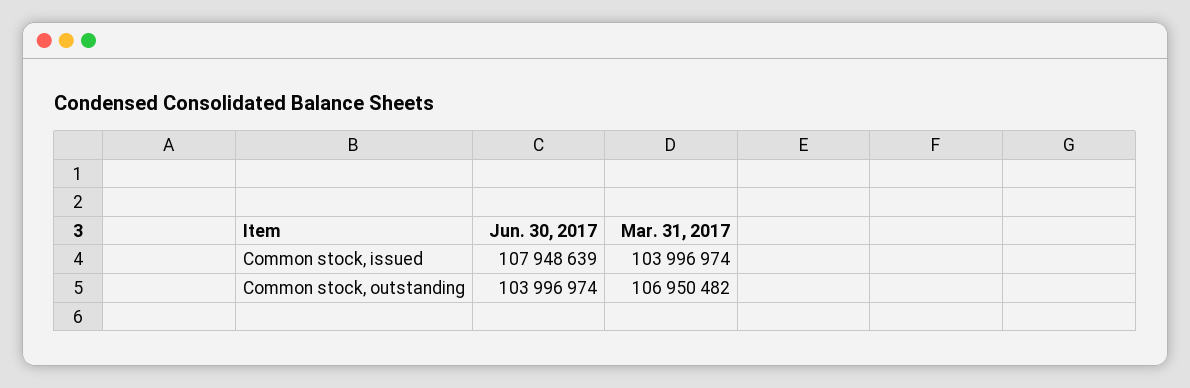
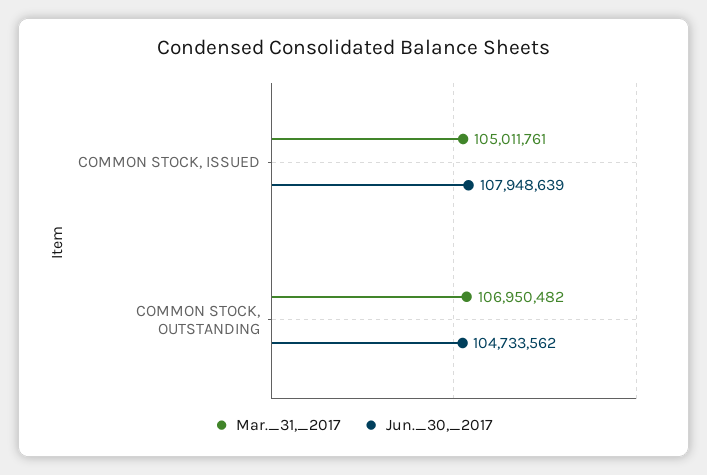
Mar. 31, 2017, Common stock, issued: 103996974 -> 105011761
Jun. 30, 2017, Common stock, outstanding: 103996974 -> 104733562

